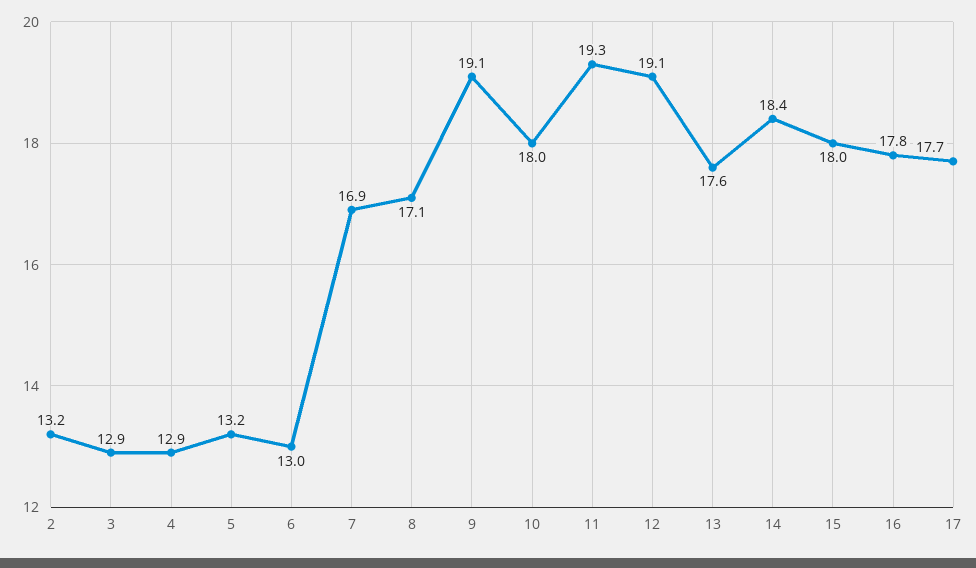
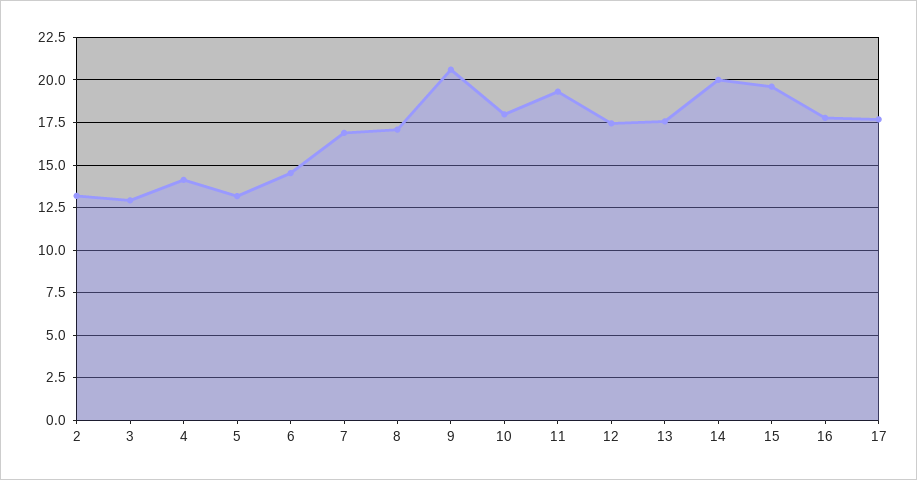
4: 12.9 -> 14
6: 13 -> 14.5
9: 19.1 -> 20.5
12: 19.1 -> 17.5
14: 18.4 -> 20
15: 18 -> 19.5

